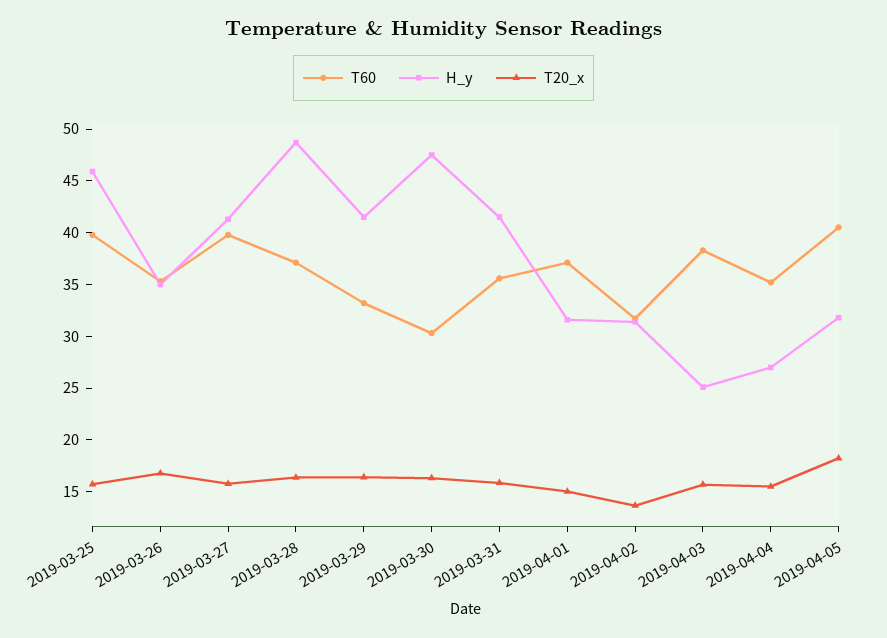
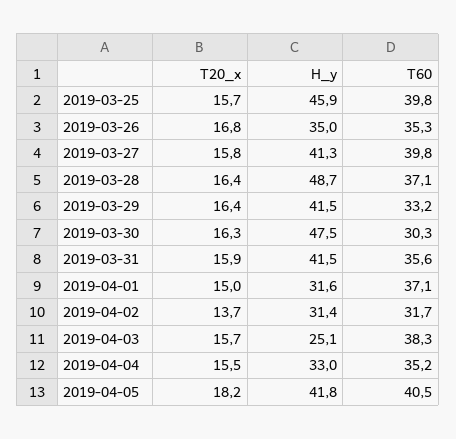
H_y, 2019-04-04: 27 -> 33
H_y, 2019-04-05: 32 -> 41.8

